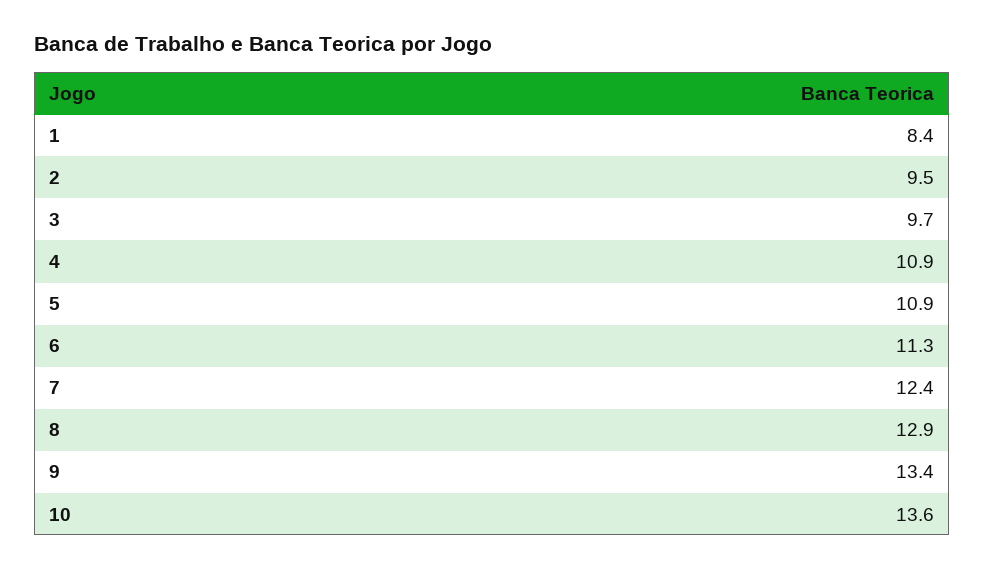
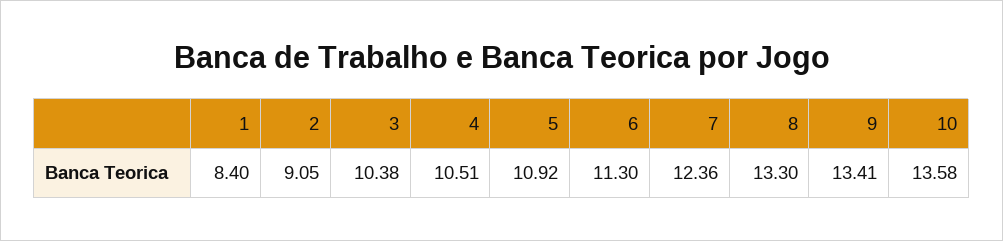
2: 9.5 -> 9.05
3: 9.7 -> 10.38
4: 10.9 -> 10.51
8: 12.9 -> 13.3

